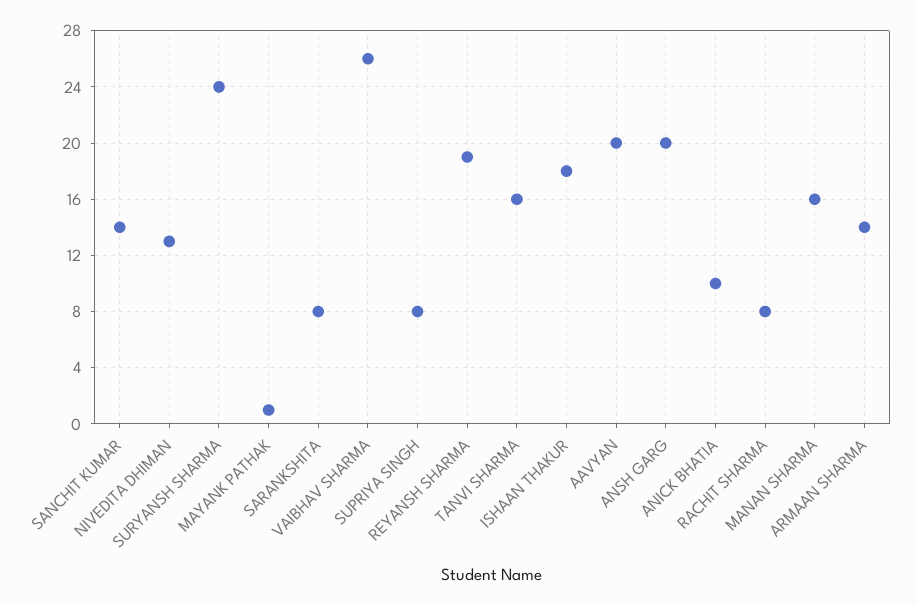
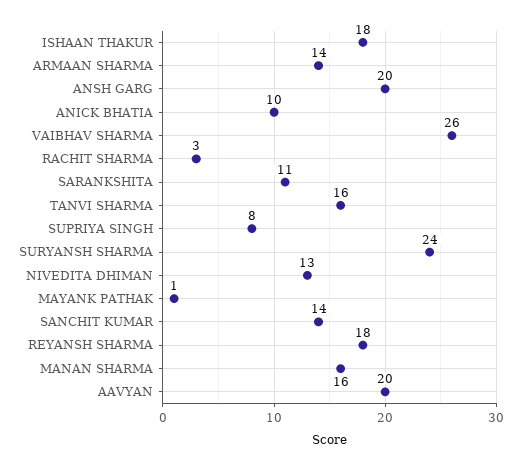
SARANKSHITA: 8 -> 11
REYANSH SHARMA: 19 -> 18
RACHIT SHARMA: 8 -> 3

